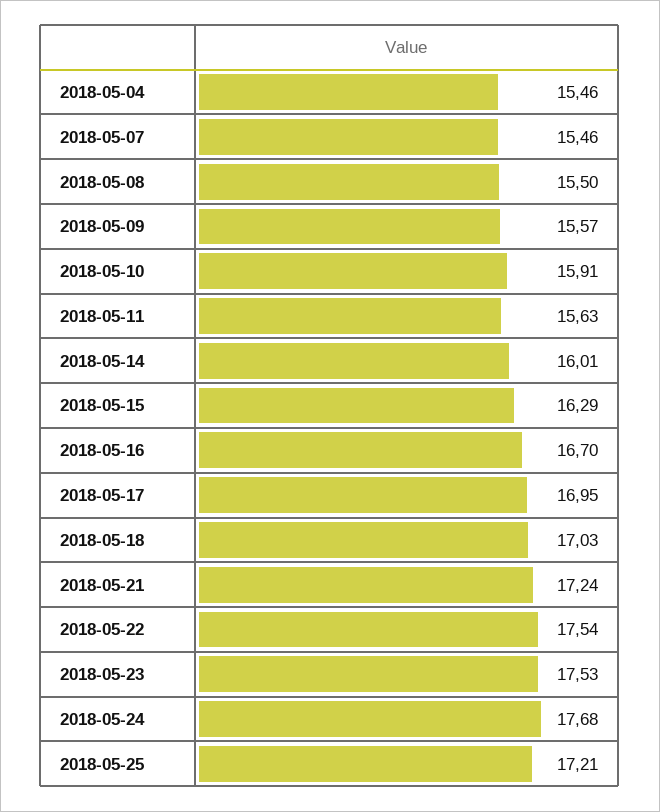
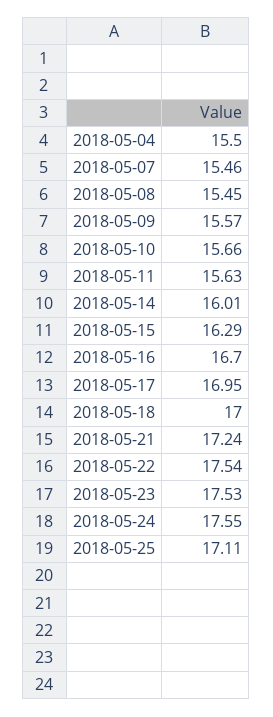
2018-05-04: 15.46 -> 15.5
2018-05-08: 15.5 -> 15.45
2018-05-10: 15.91 -> 15.66
2018-05-18: 17.03 -> 17
2018-05-24: 17.68 -> 17.55
2018-05-25: 17.21 -> 17.11

